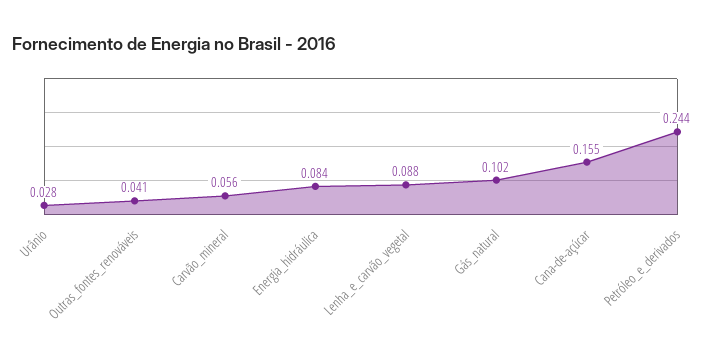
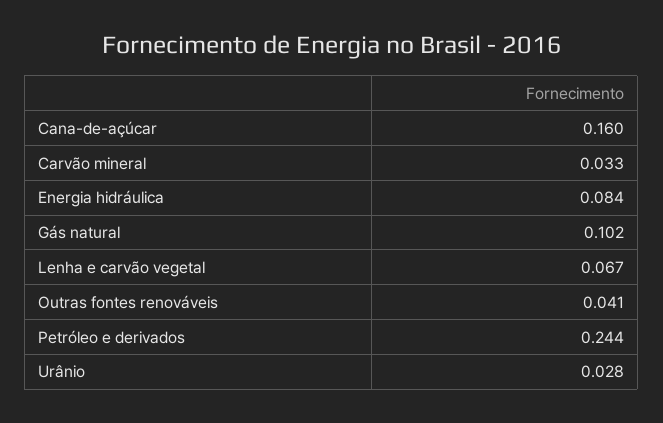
Carvão_mineral: 0.056 -> 0.033
Lenha_e_carvão_vegetal: 0.088 -> 0.067
Cana-de-açúcar: 0.155 -> 0.16

